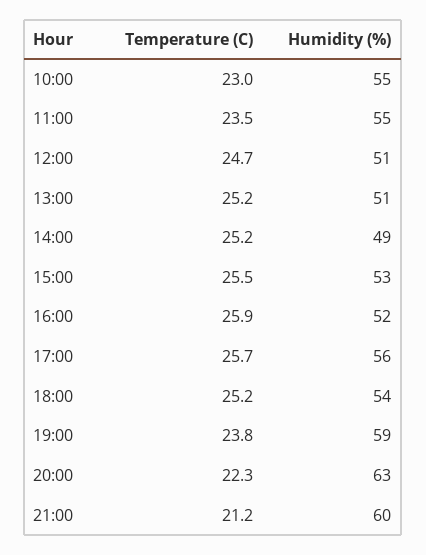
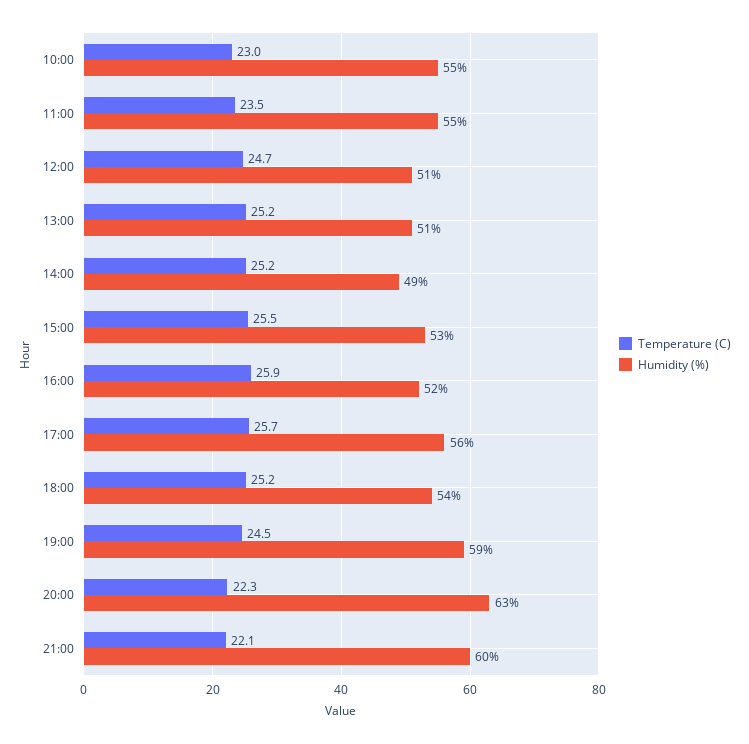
Temperature (C), 19:00: 23.8 -> 24.5
Temperature (C), 21:00: 21.2 -> 22.1

